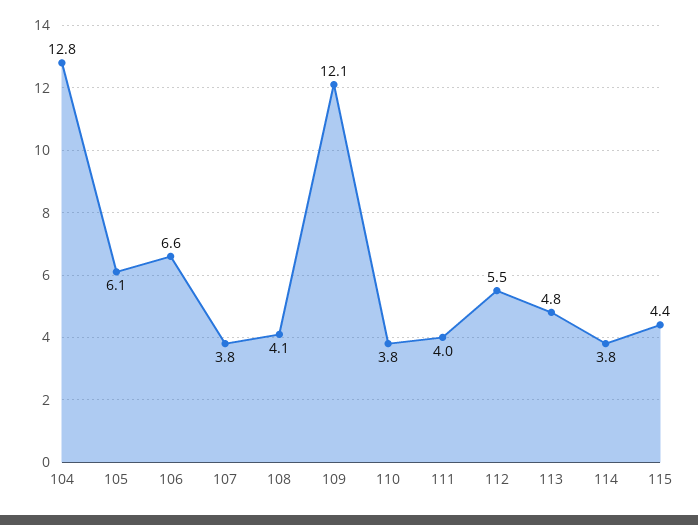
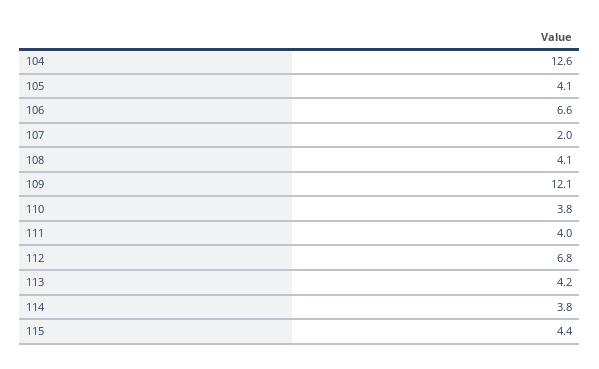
104: 12.8 -> 12.6
105: 6.1 -> 4.1
107: 3.8 -> 2
112: 5.5 -> 6.8
113: 4.8 -> 4.2

